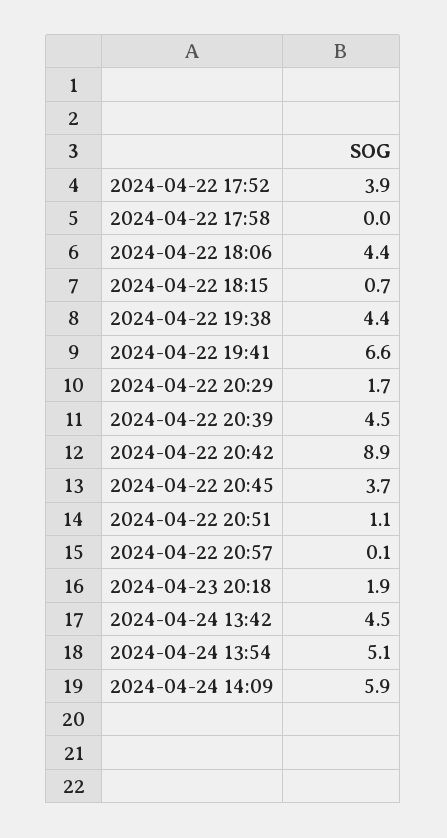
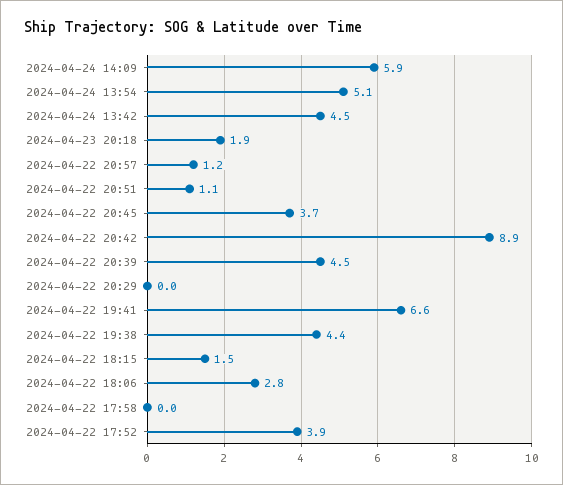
2024-04-22 18:06: 4.4 -> 2.8
2024-04-22 18:15: 0.7 -> 1.5
2024-04-22 20:29: 1.7 -> 0
2024-04-22 20:57: 0.1 -> 1.2

